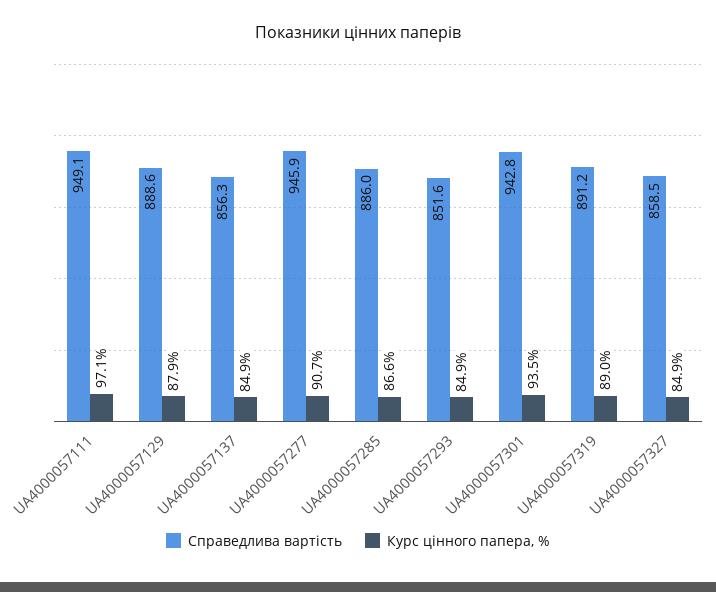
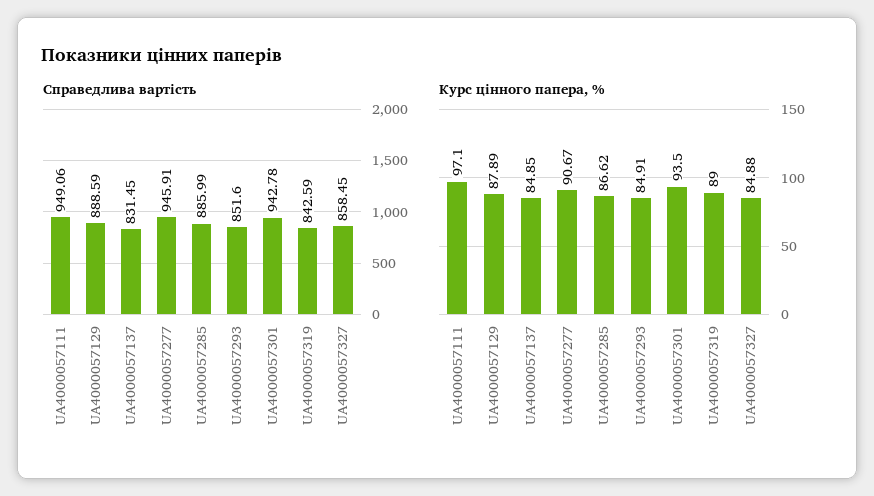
Справедлива вартість, UA4000057137: 856.3 -> 831.45
Справедлива вартість, UA4000057319: 891.2 -> 842.59

